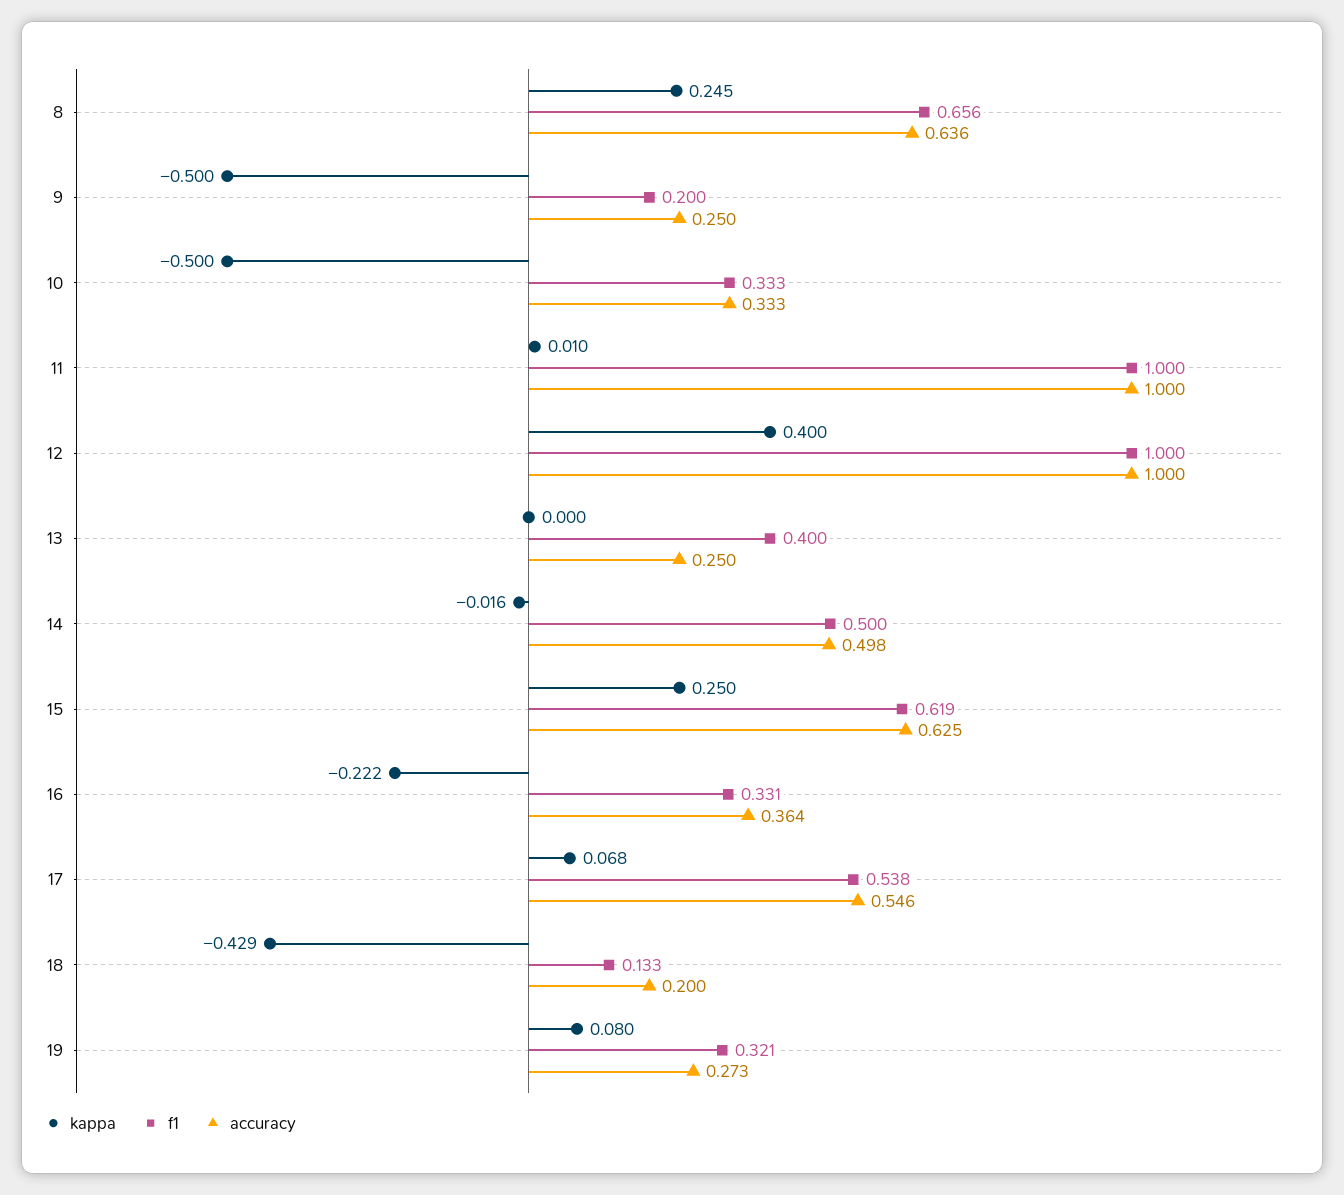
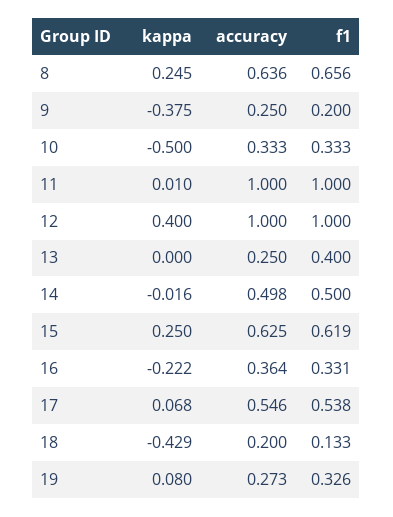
kappa, 9: -0.5 -> -0.375
f1, 19: 0.321 -> 0.326

